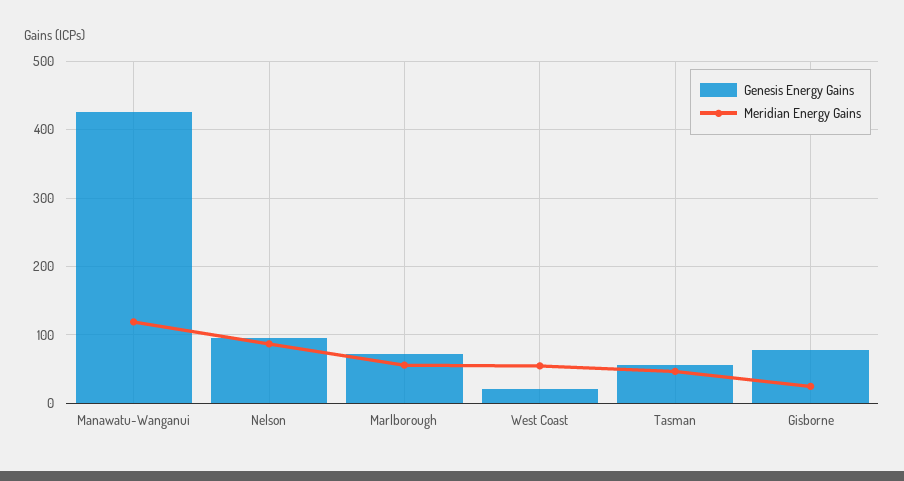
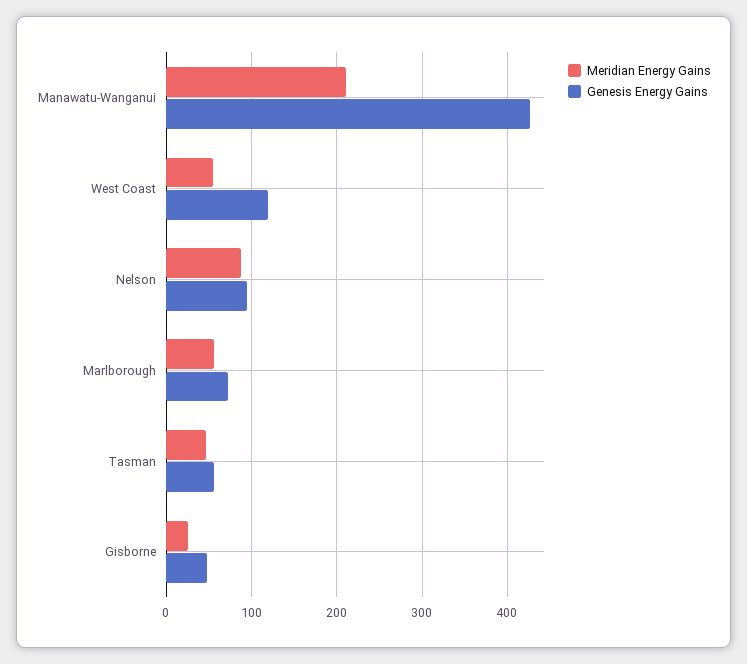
Meridian Energy Gains, Manawatu-Wanganui: 120 -> 210
Genesis Energy Gains, West Coast: 20 -> 120
Genesis Energy Gains, Gisborne: 80 -> 50

